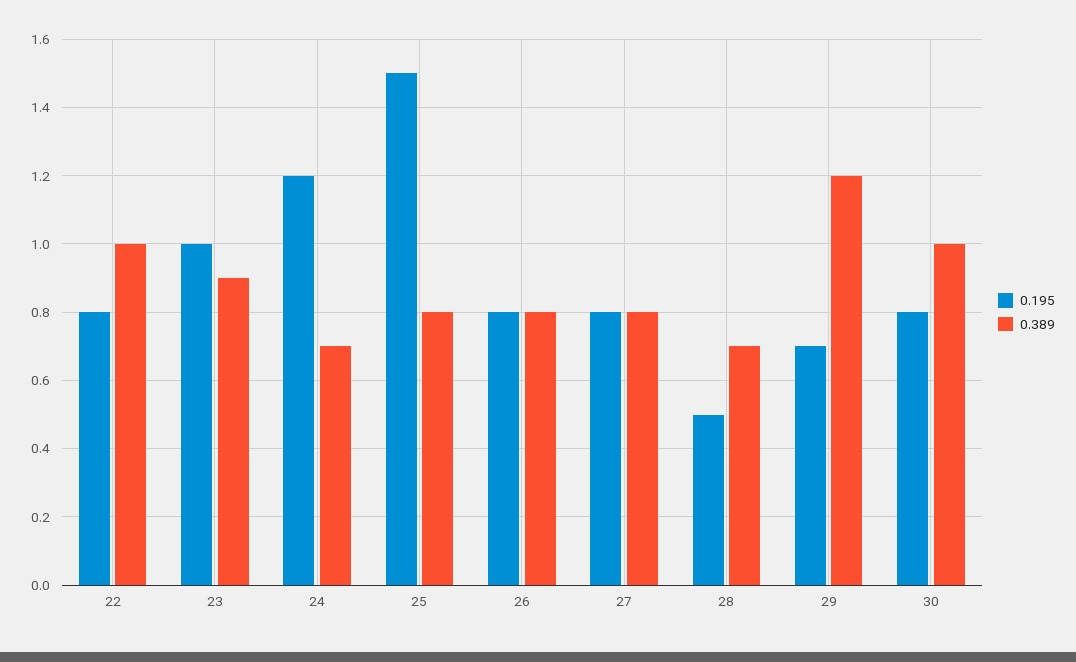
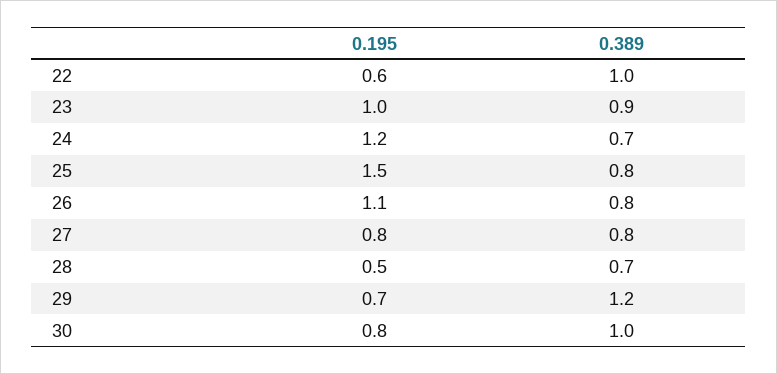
0.195, 22: 0.8 -> 0.6
0.195, 26: 0.8 -> 1.1

